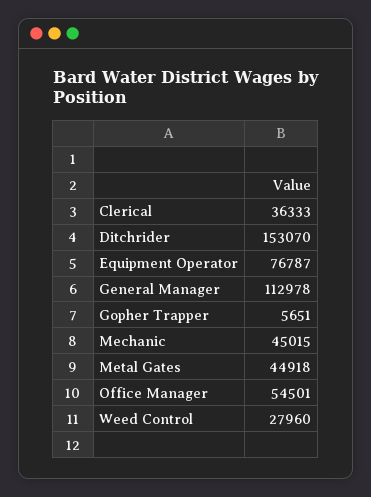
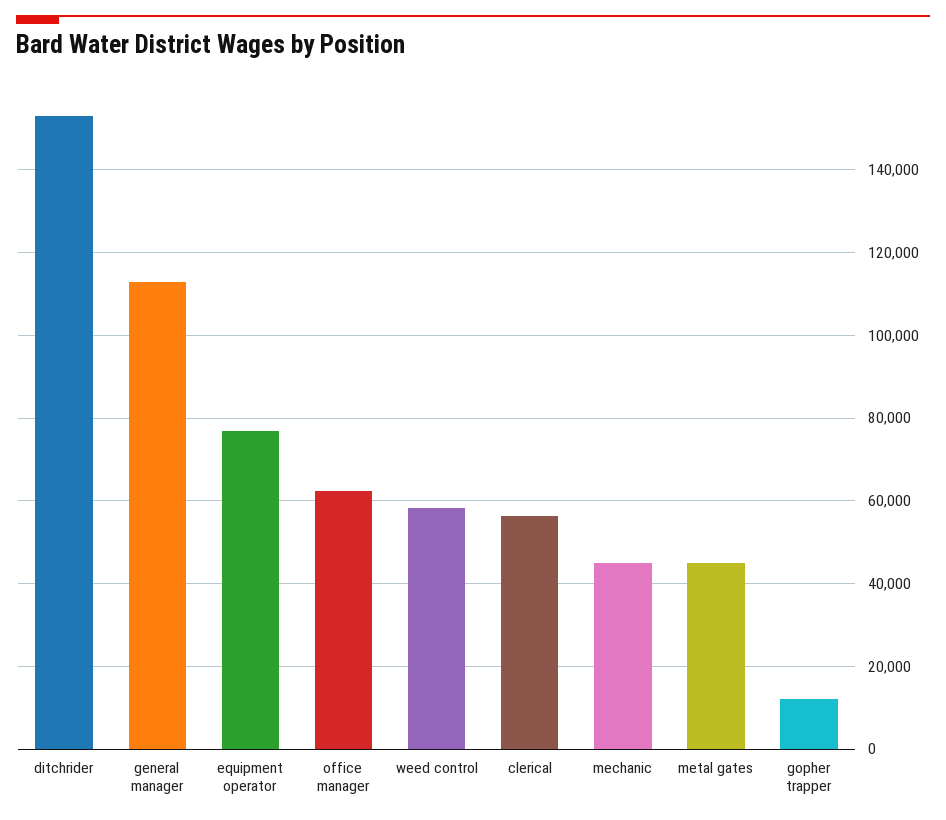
Clerical: 36333 -> 56000
Gopher Trapper: 5651 -> 12000
Office Manager: 54501 -> 62000
Weed Control: 27960 -> 58000

